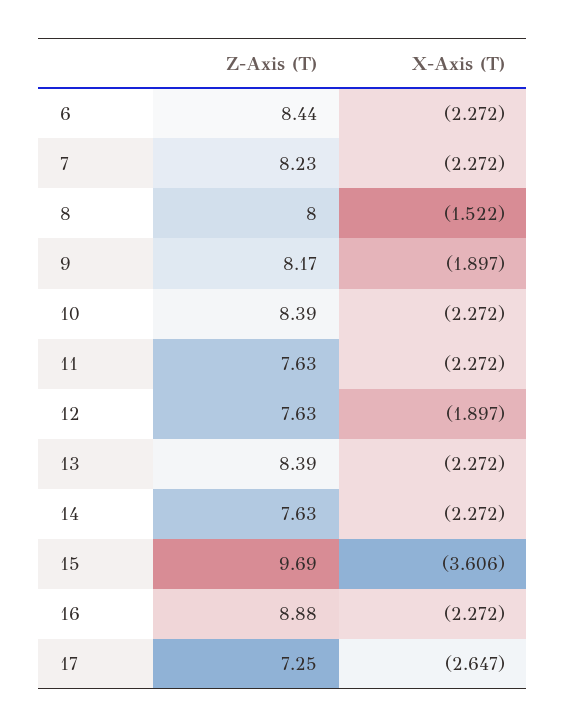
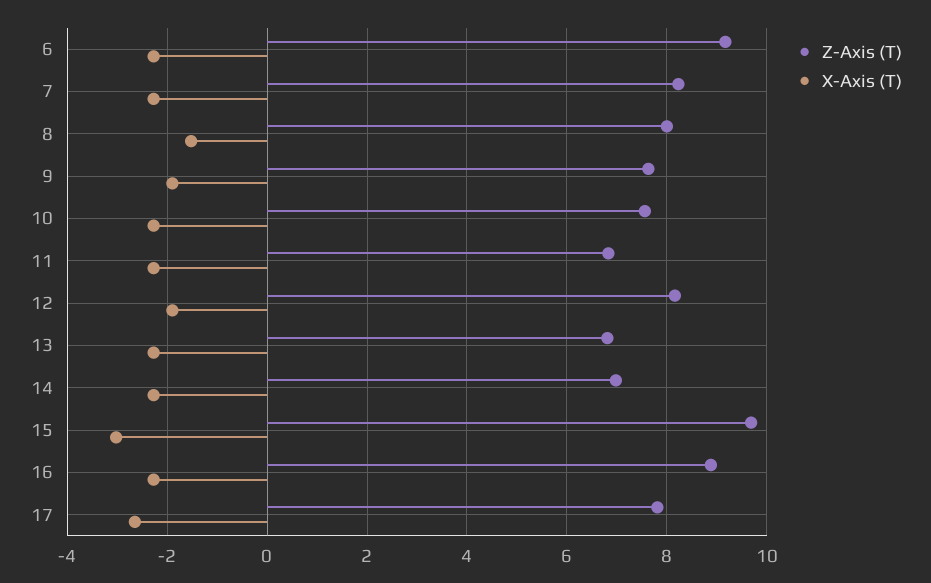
Z-Axis (T), 6: 8.44 -> 9.2
Z-Axis (T), 9: 8.17 -> 7.6
Z-Axis (T), 10: 8.39 -> 7.6
Z-Axis (T), 11: 7.63 -> 6.8
Z-Axis (T), 12: 7.63 -> 8.2
Z-Axis (T), 13: 8.39 -> 6.8
Z-Axis (T), 14: 7.63 -> 7
X-Axis (T), 15: -3.606 -> -3
Z-Axis (T), 17: 7.25 -> 7.8

